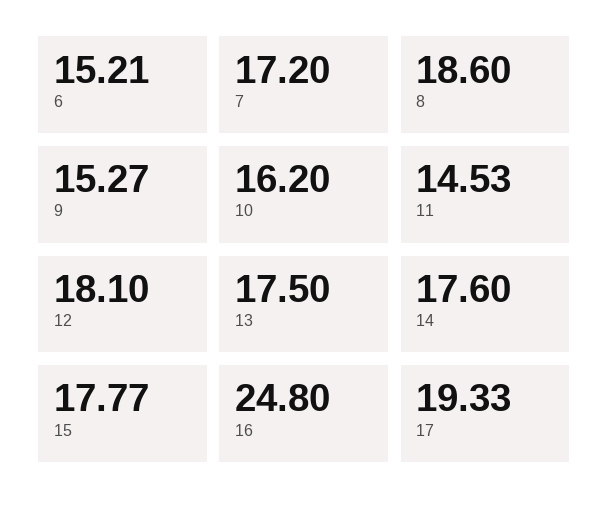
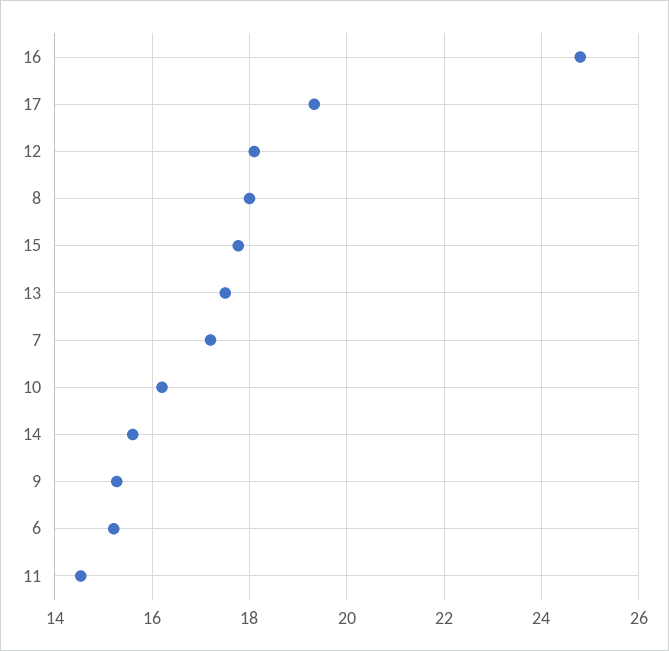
8: 18.6 -> 18
14: 17.6 -> 15.6

